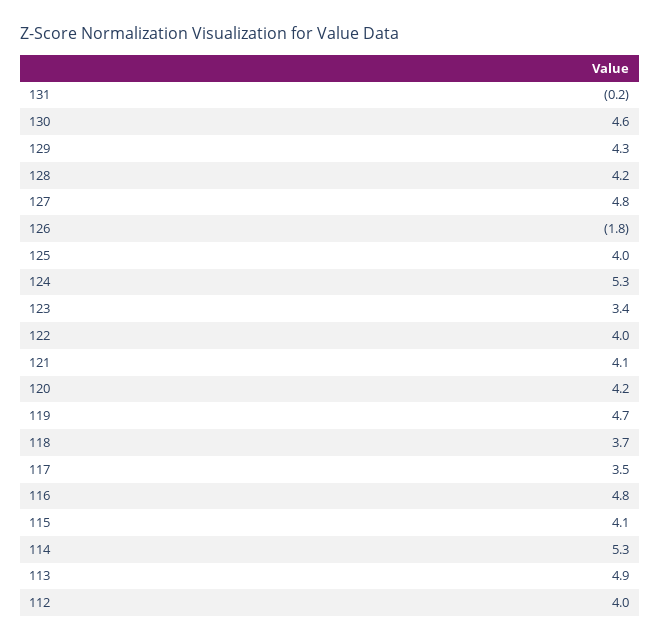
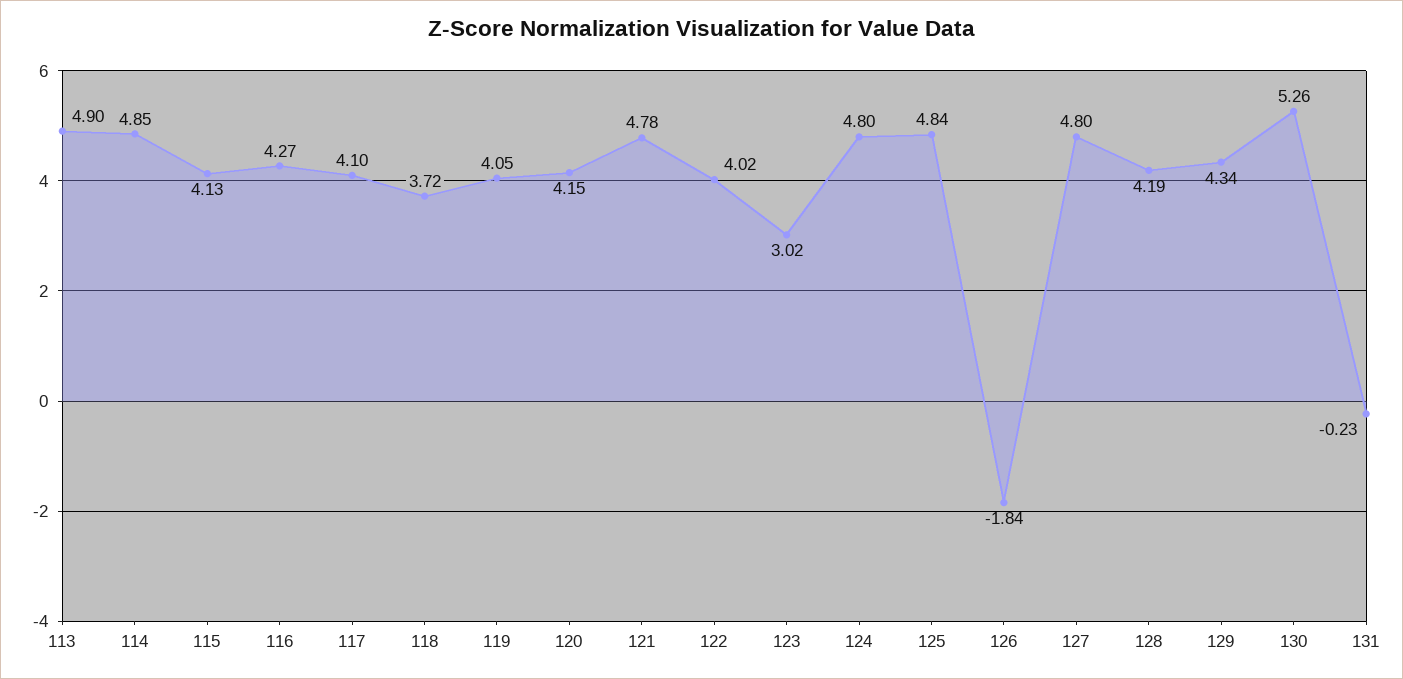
130: 4.6 -> 5.26
125: 4 -> 4.84
124: 5.3 -> 4.8
123: 3.4 -> 3.02
121: 4.1 -> 4.78
119: 4.7 -> 4.05
117: 3.5 -> 4.1
116: 4.8 -> 4.27
114: 5.3 -> 4.85
112: 4 -> none

